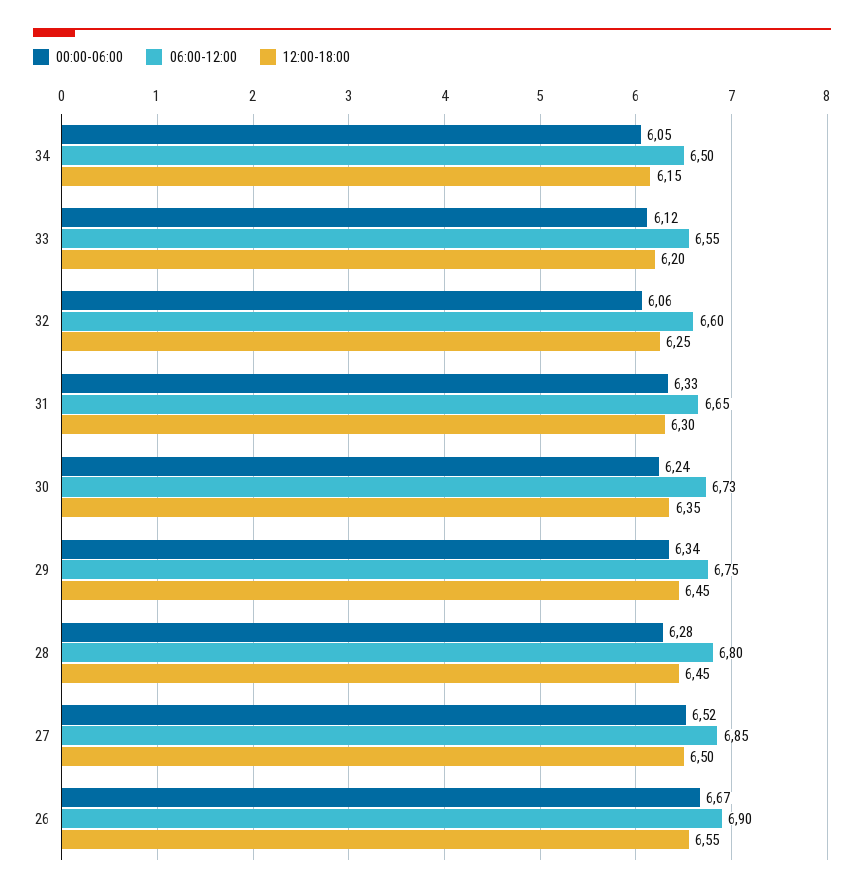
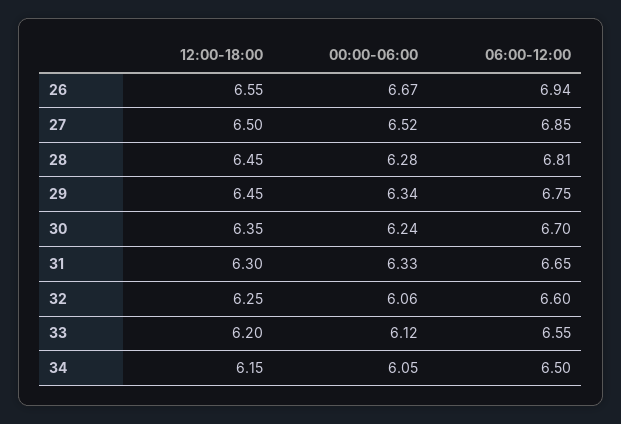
06:00-12:00, 30: 6.73 -> 6.7
06:00-12:00, 28: 6.8 -> 6.81
06:00-12:00, 26: 6.9 -> 6.94

